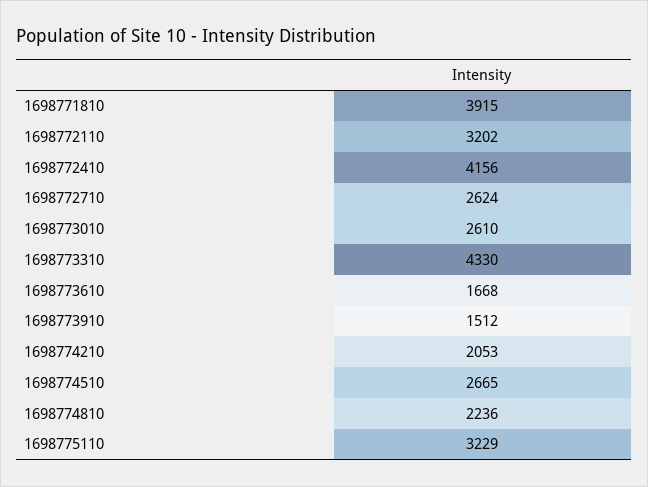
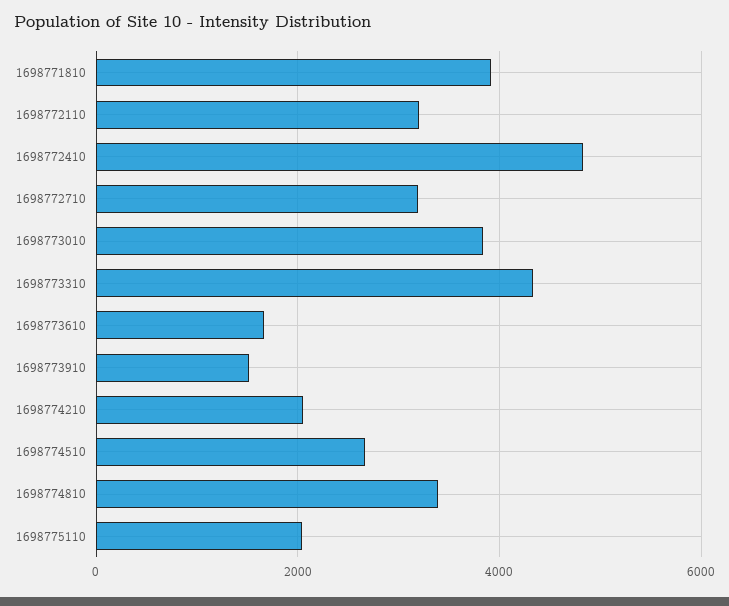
1698772410: 4156 -> 4800
1698772710: 2624 -> 3200
1698773010: 2610 -> 3800
1698774810: 2236 -> 3400
1698775110: 3229 -> 2000

